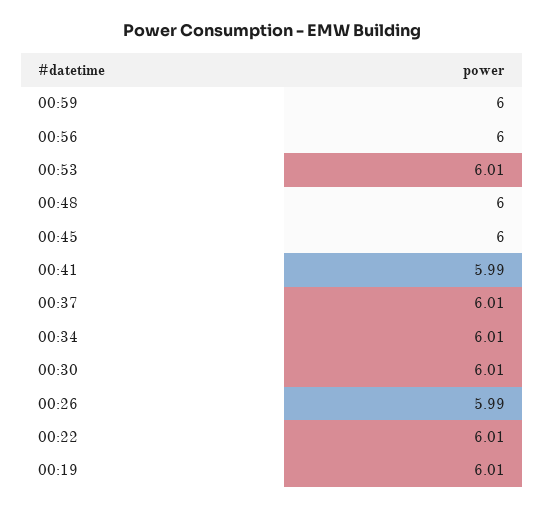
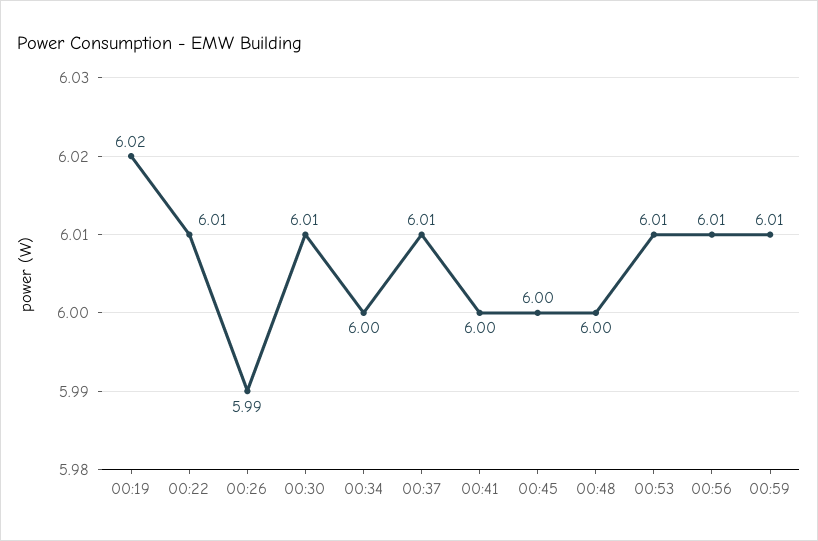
00:59: 6 -> 6.01
00:56: 6 -> 6.01
00:41: 5.99 -> 6
00:34: 6.01 -> 6
00:19: 6.01 -> 6.02

